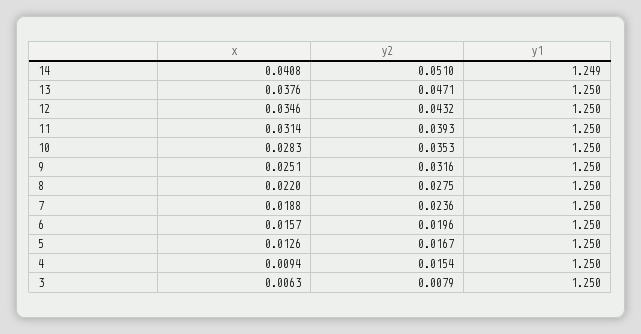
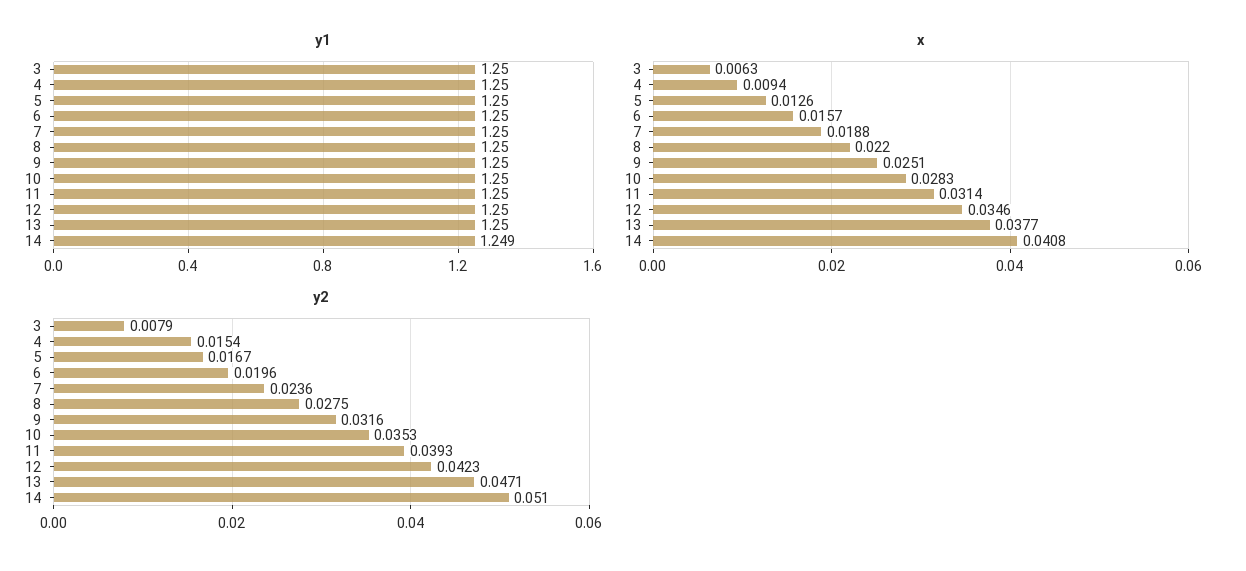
x, 13: 0.0376 -> 0.0377
y2, 12: 0.0432 -> 0.0423

